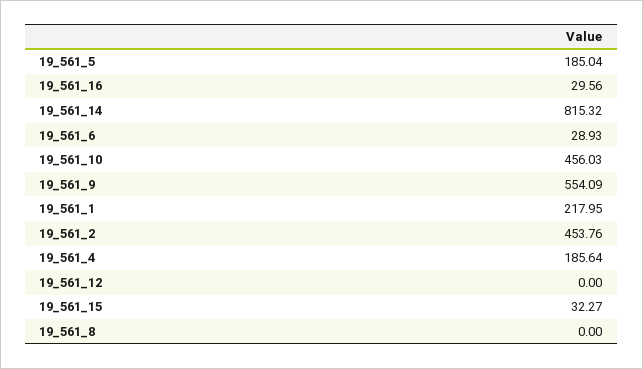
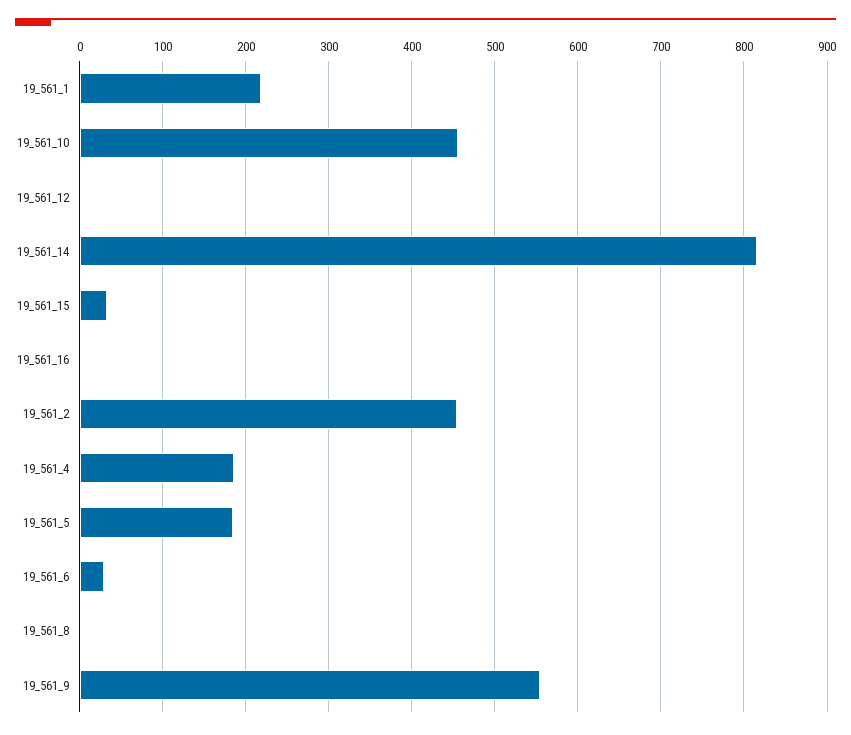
19_561_16: 29.56 -> 0

